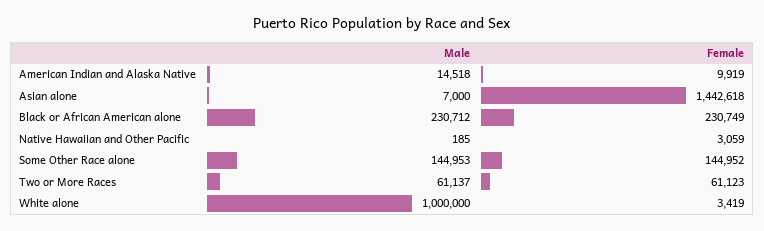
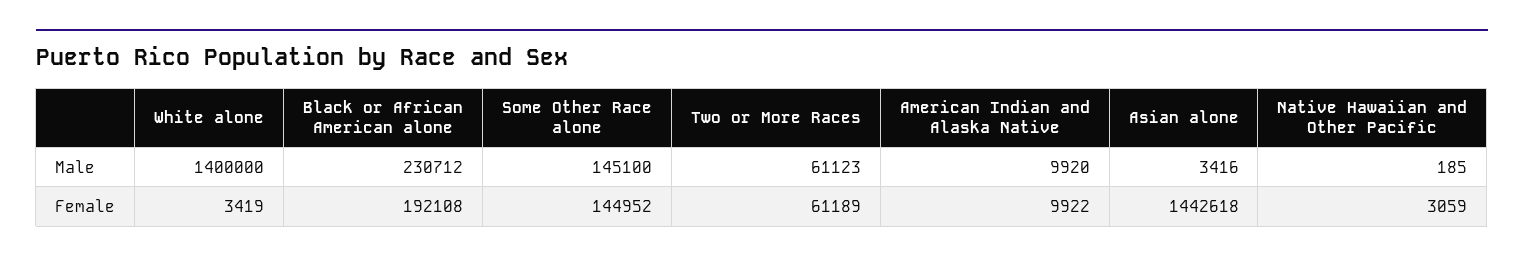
Male, American Indian and Alaska Native: 14518 -> 9920
Female, American Indian and Alaska Native: 9919 -> 9922
Male, Asian alone: 7000 -> 3416
Female, Black or African American alone: 230749 -> 192108
Male, Some Other Race alone: 144953 -> 145100
Male, Two or More Races: 61137 -> 61123
Female, Two or More Races: 61123 -> 61189
Male, White alone: 1000000 -> 1400000

